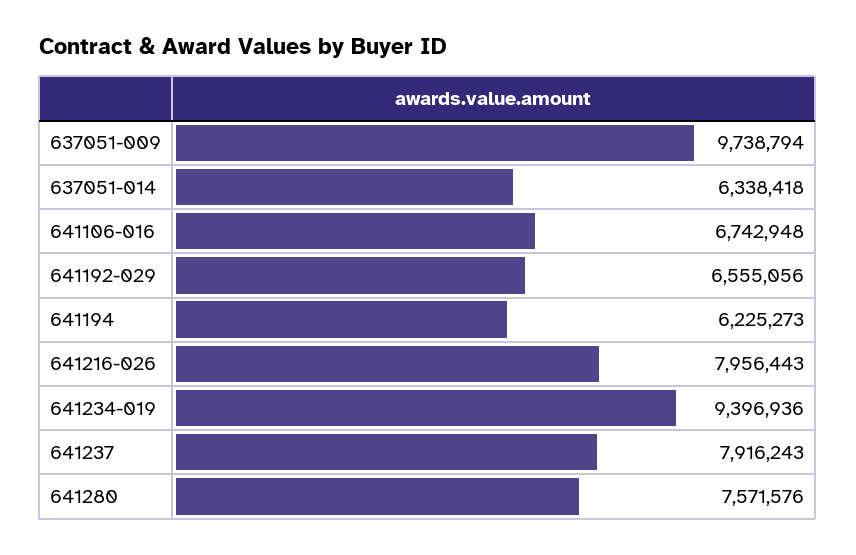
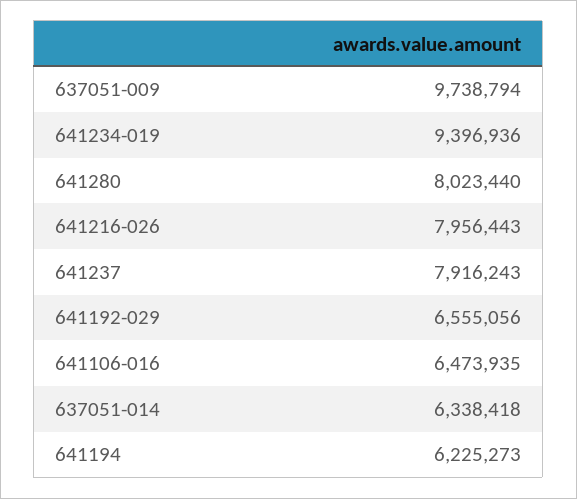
641106-016: 6742948 -> 6473935
641280: 7571576 -> 8023440

